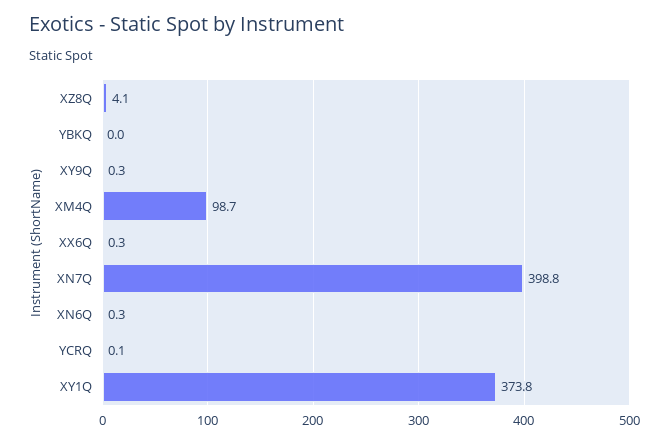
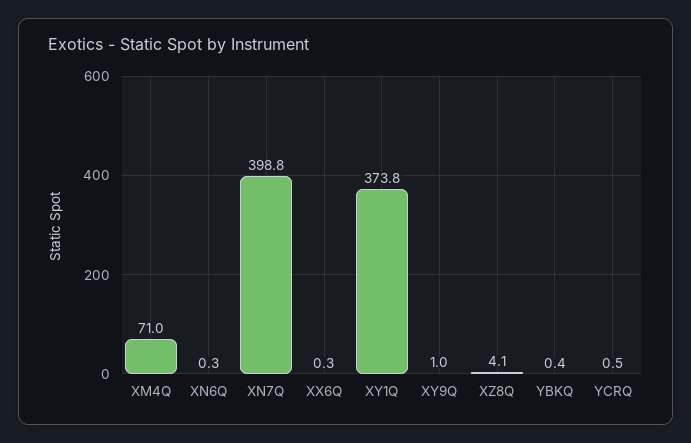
YBKQ: 0 -> 0.4
XY9Q: 0.3 -> 1
XM4Q: 98.7 -> 71
YCRQ: 0.1 -> 0.5

